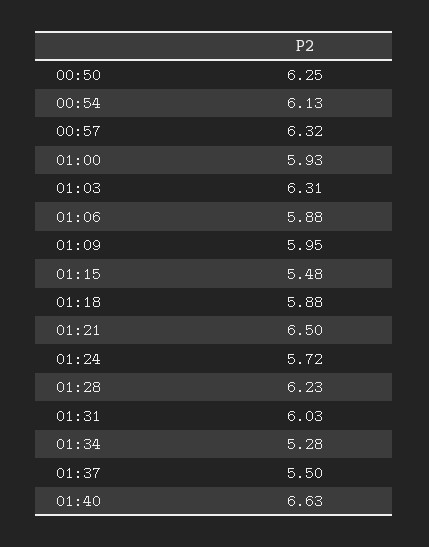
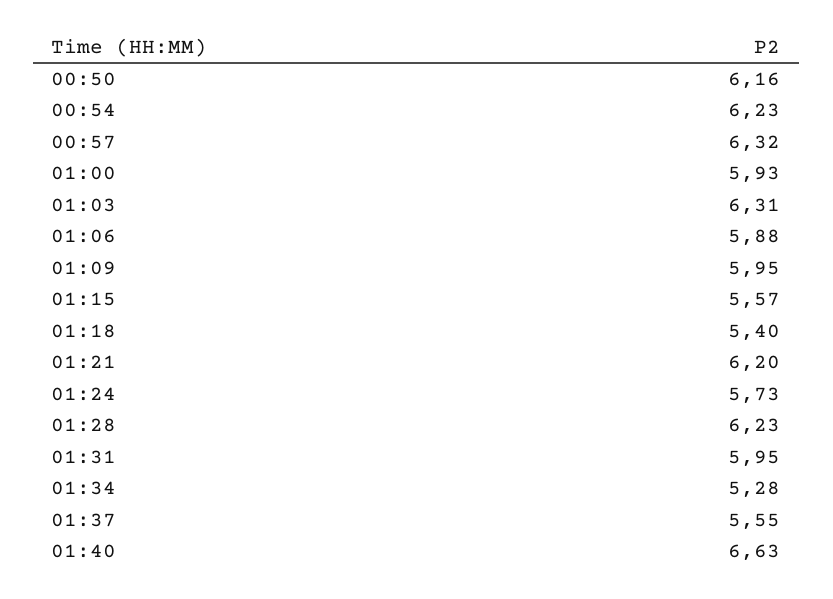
00:50: 6.25 -> 6.16
00:54: 6.13 -> 6.23
01:15: 5.48 -> 5.57
01:18: 5.88 -> 5.4
01:21: 6.5 -> 6.2
01:24: 5.72 -> 5.73
01:31: 6.03 -> 5.95
01:37: 5.5 -> 5.55

